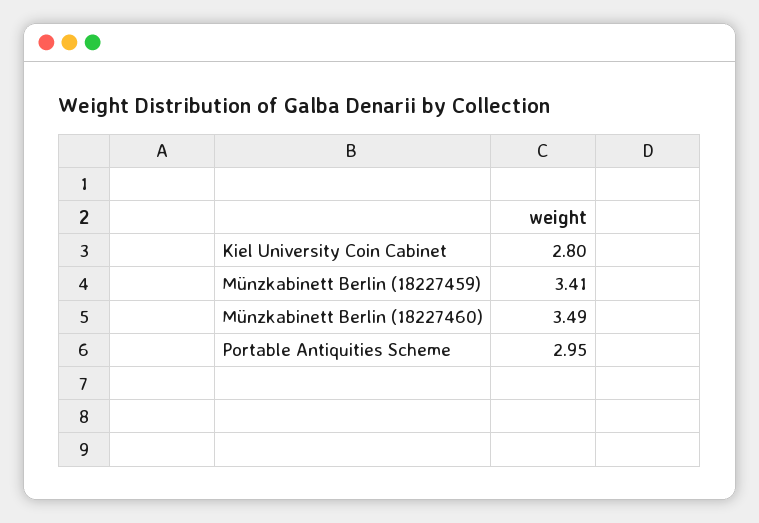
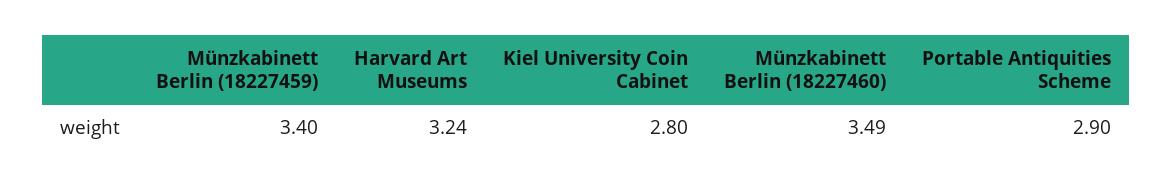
Münzkabinett Berlin (18227459): 3.41 -> 3.4
Portable Antiquities Scheme: 2.95 -> 2.9
Harvard Art Museums: none -> 3.24

